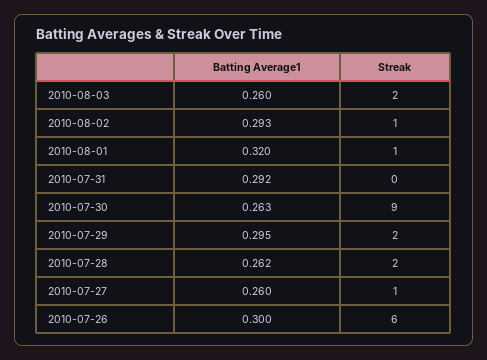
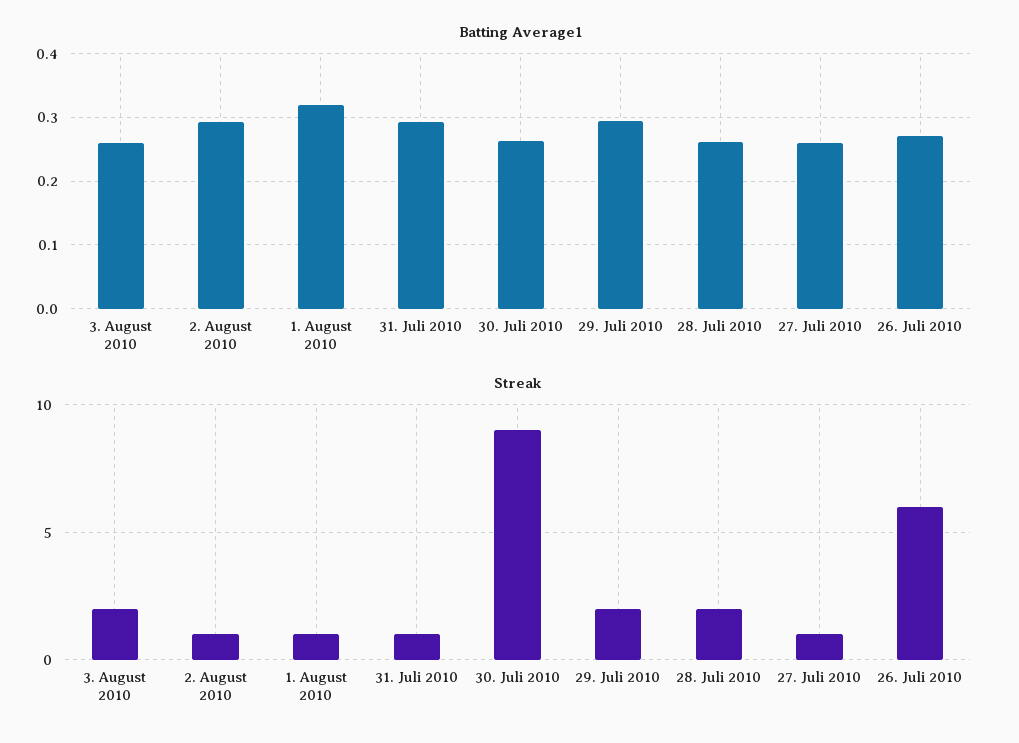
Streak, 2010-07-31: 0 -> 1
Batting Average1, 2010-07-26: 0.3 -> 0.27

